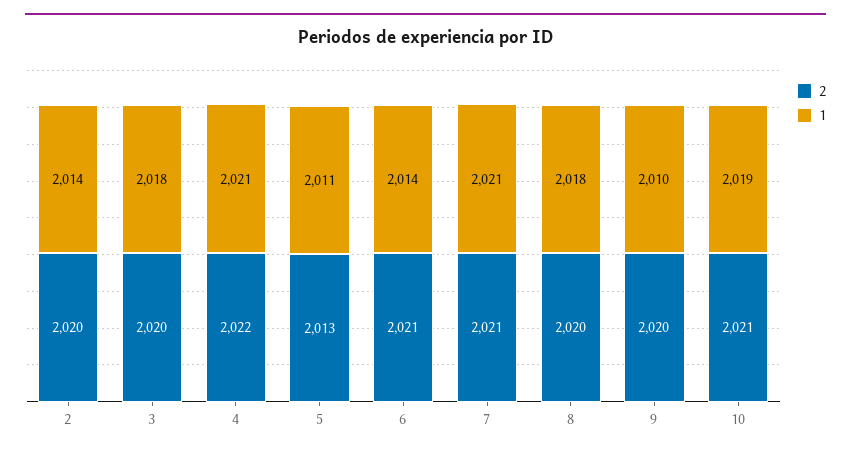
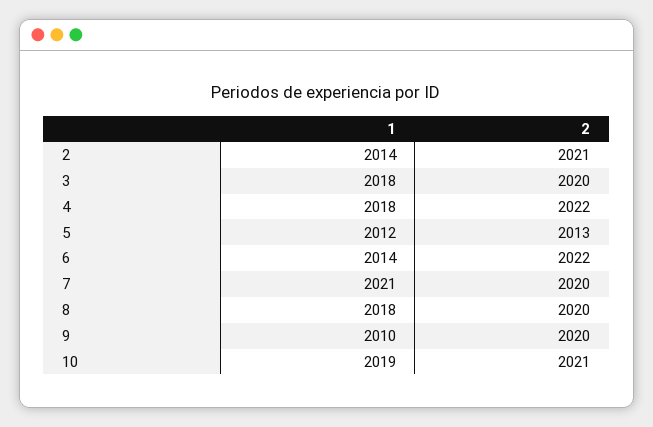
2, 2: 2020 -> 2021
1, 4: 2021 -> 2018
1, 5: 2011 -> 2012
2, 6: 2021 -> 2022
2, 7: 2021 -> 2020

